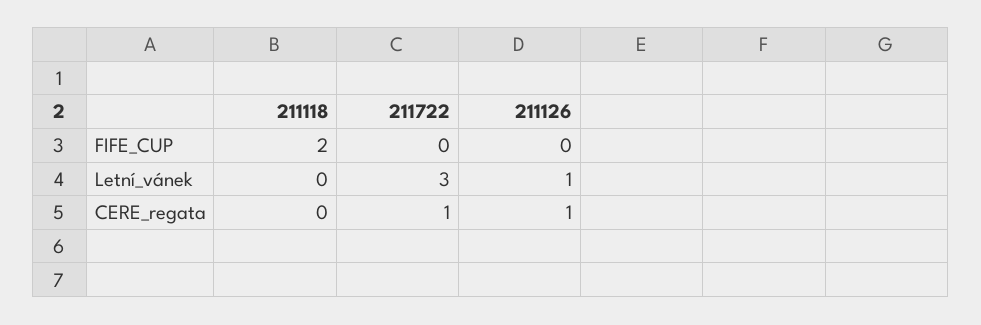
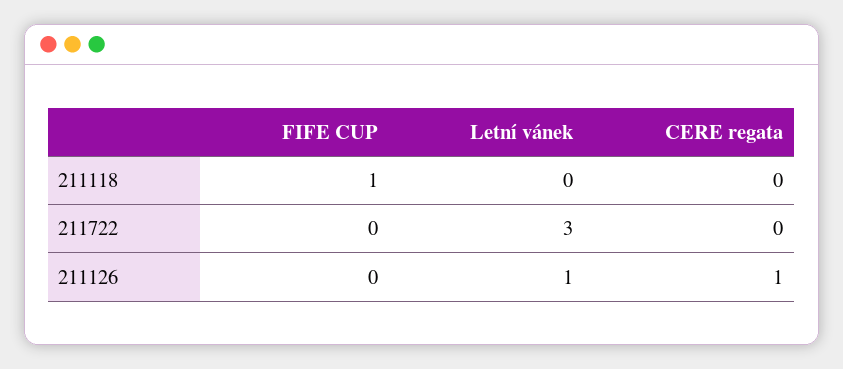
211118, FIFE_CUP: 2 -> 1
211722, CERE_regata: 1 -> 0

